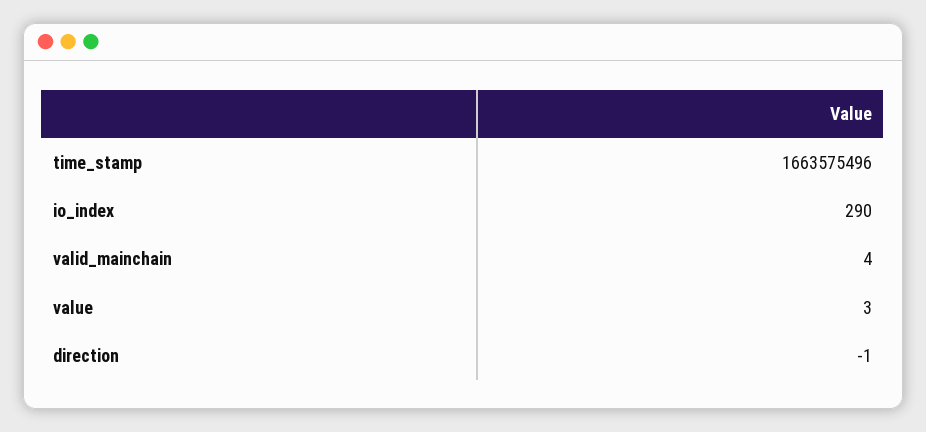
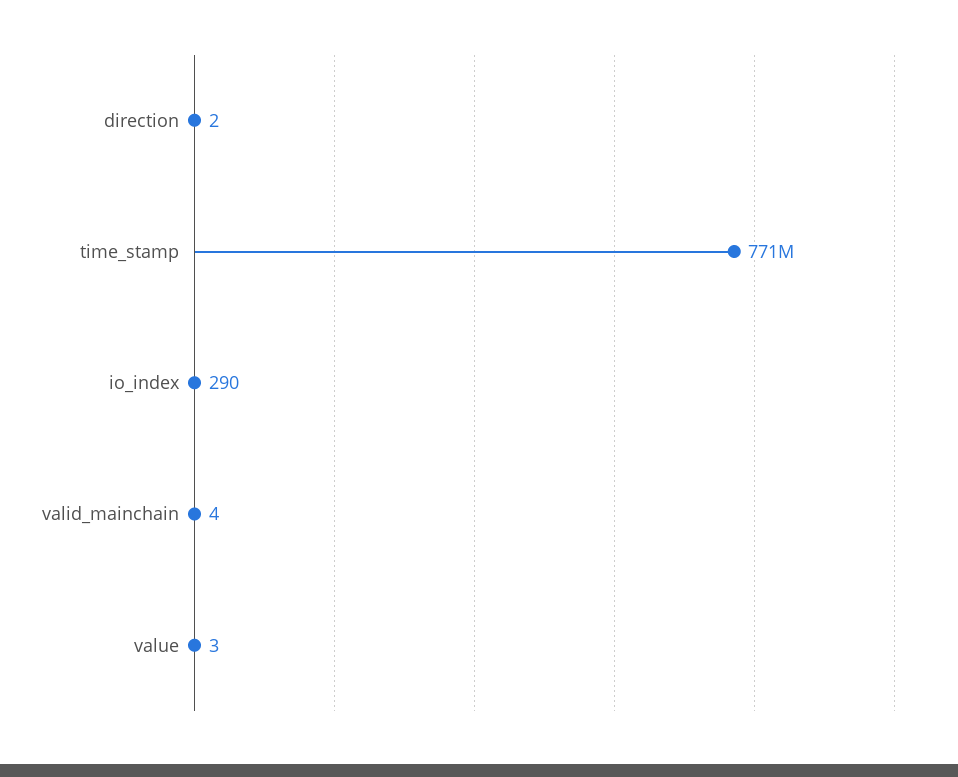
time_stamp: 1663575496 -> 771000000
direction: -1 -> 2

